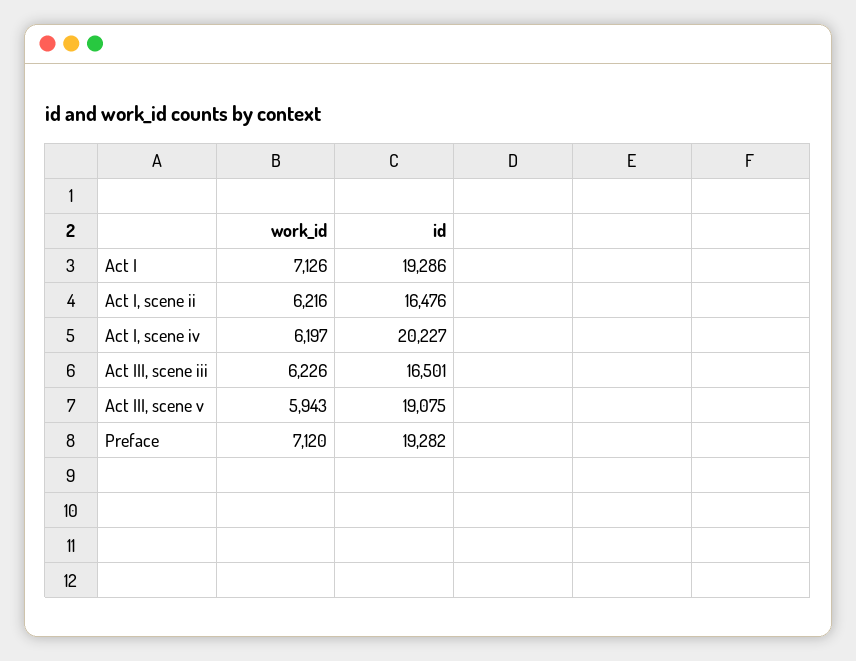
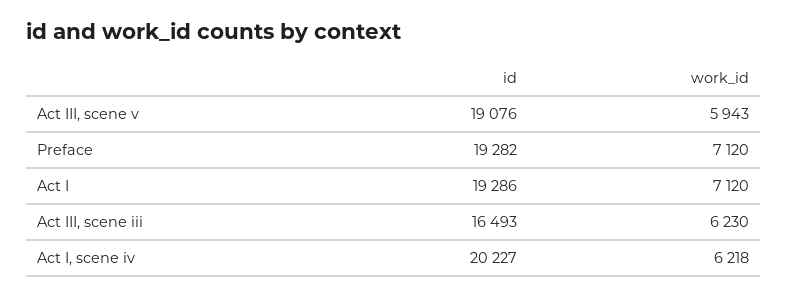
work_id, Act I: 7126 -> 7120
work_id, Act I, scene ii: 6216 -> none
id, Act I, scene ii: 16476 -> none
work_id, Act I, scene iv: 6197 -> 6218
work_id, Act III, scene iii: 6226 -> 6230
id, Act III, scene iii: 16501 -> 16493
id, Act III, scene v: 19075 -> 19076

